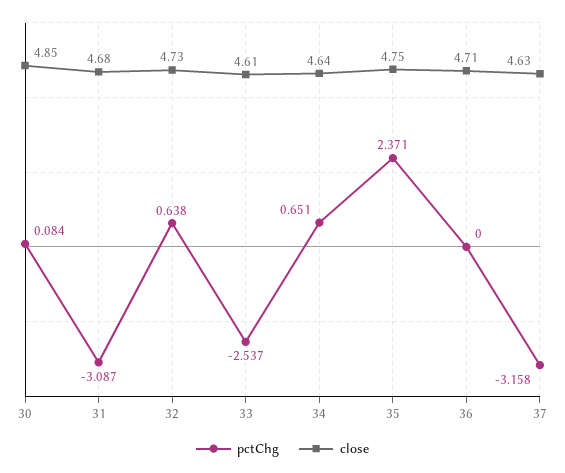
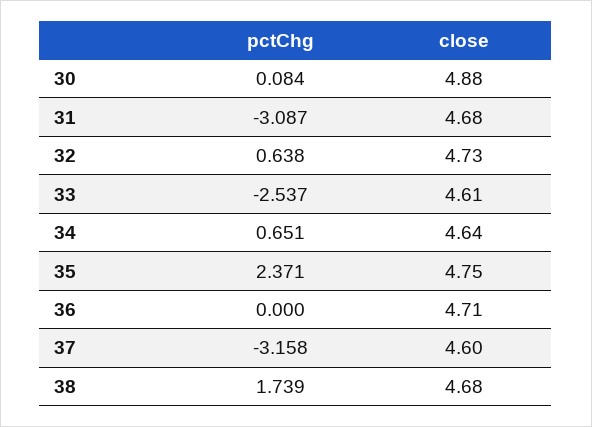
close, 30: 4.85 -> 4.88
close, 37: 4.63 -> 4.6
pctChg, 38: none -> 1.739
close, 38: none -> 4.68

